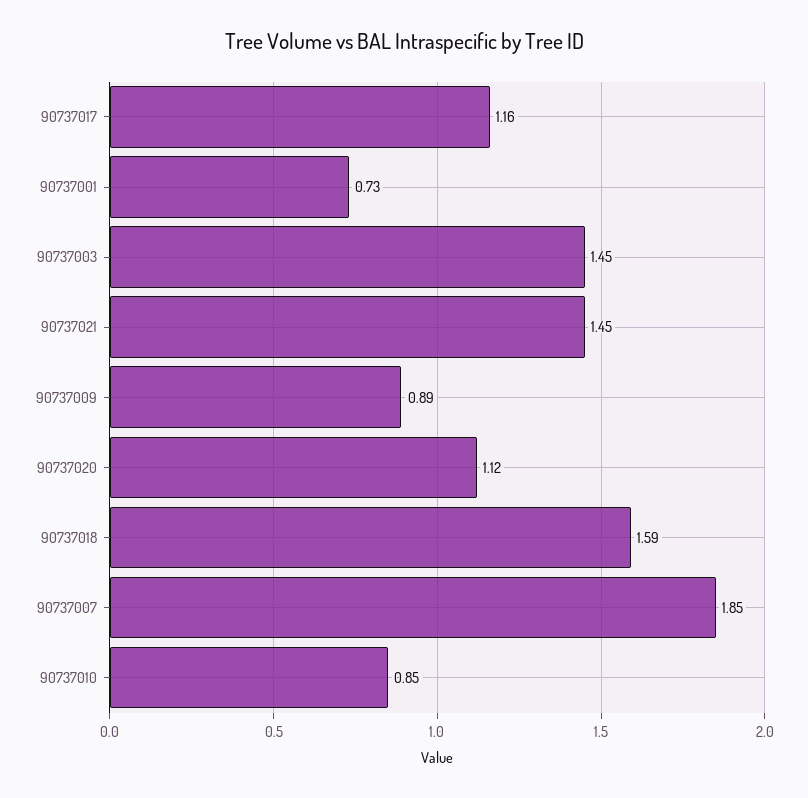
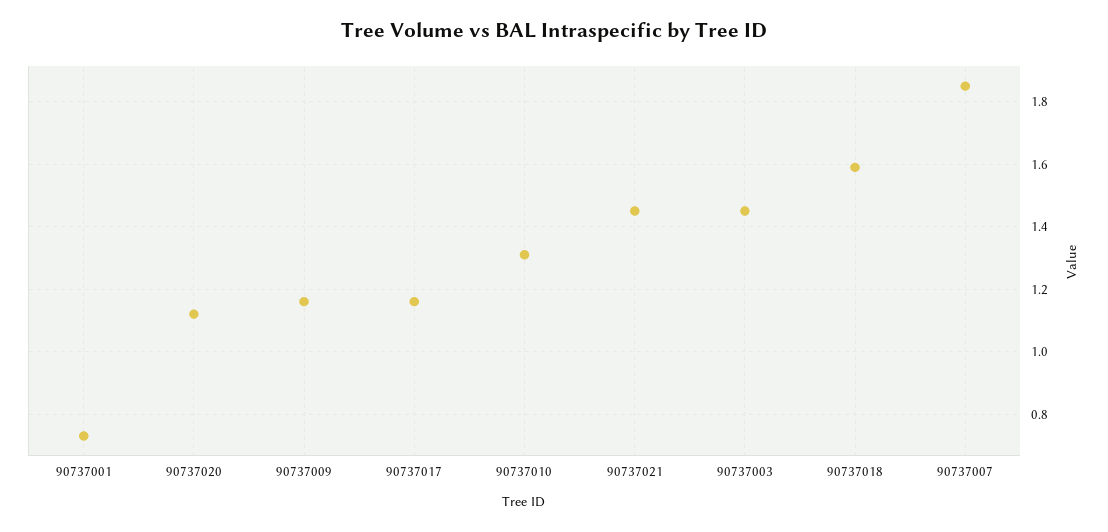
90737009: 0.89 -> 1.15
90737010: 0.85 -> 1.3

